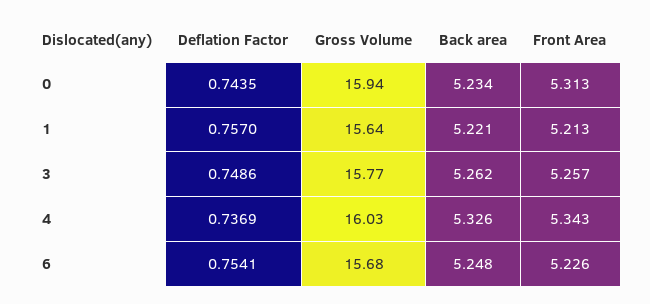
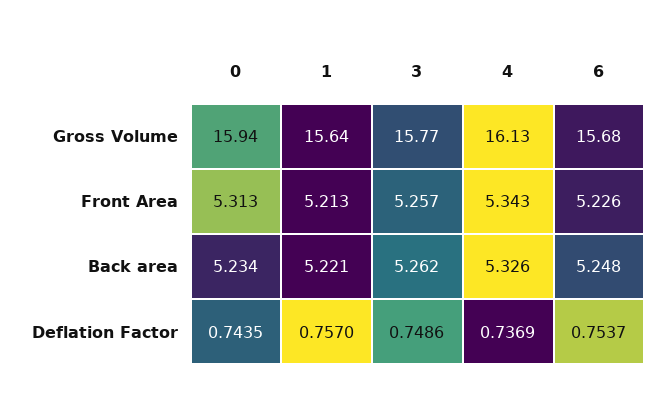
Gross Volume, 4: 16.03 -> 16.13
Deflation Factor, 6: 0.7541 -> 0.7537

